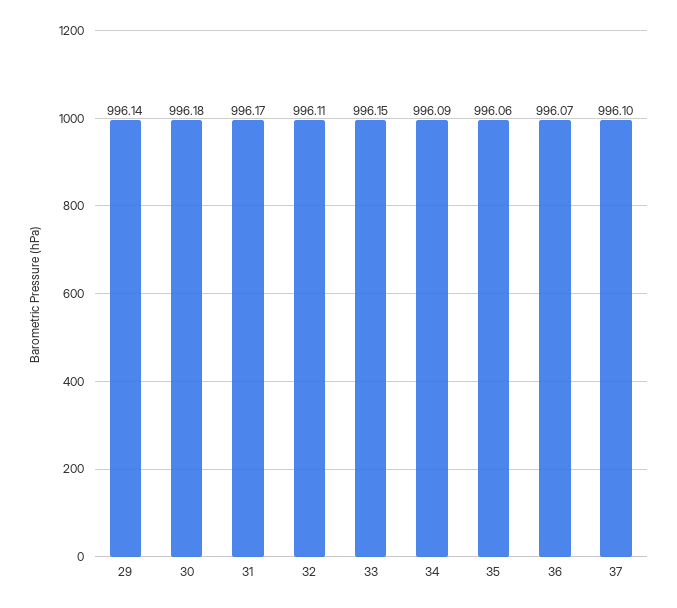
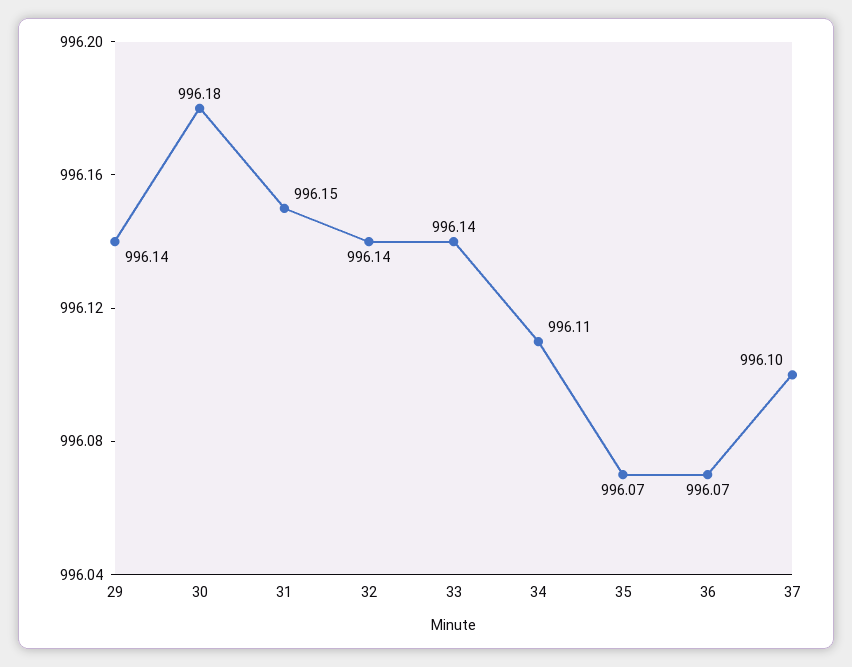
31: 996.17 -> 996.15
32: 996.11 -> 996.14
33: 996.15 -> 996.14
34: 996.09 -> 996.11
35: 996.06 -> 996.07

